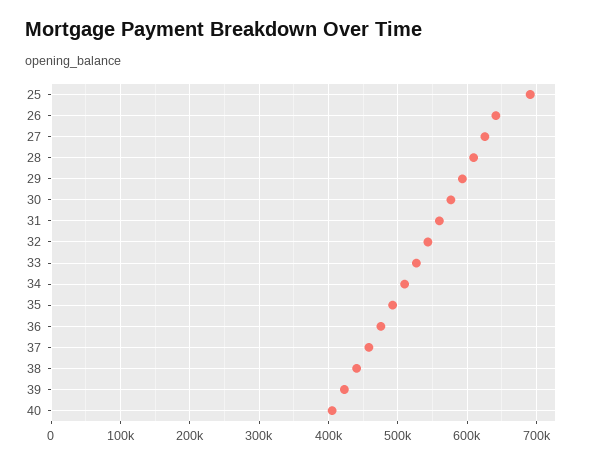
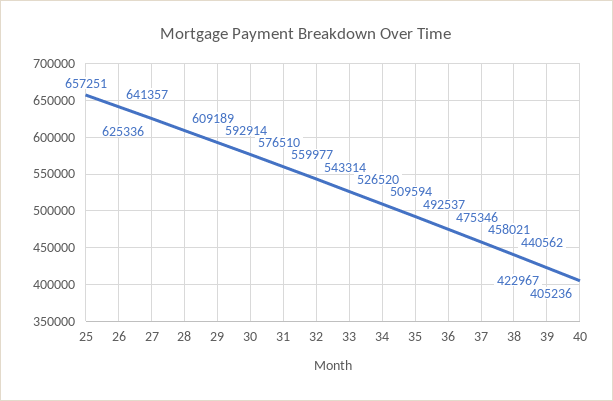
25: 690000 -> 657251

